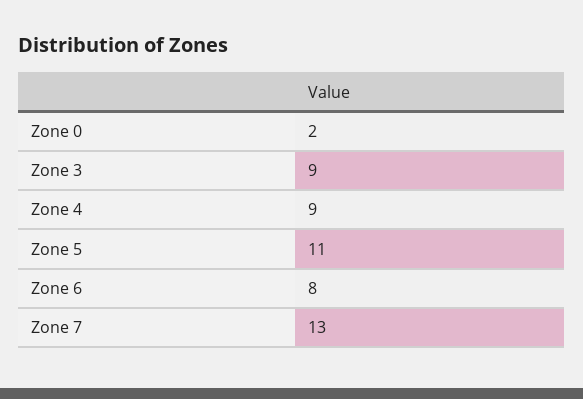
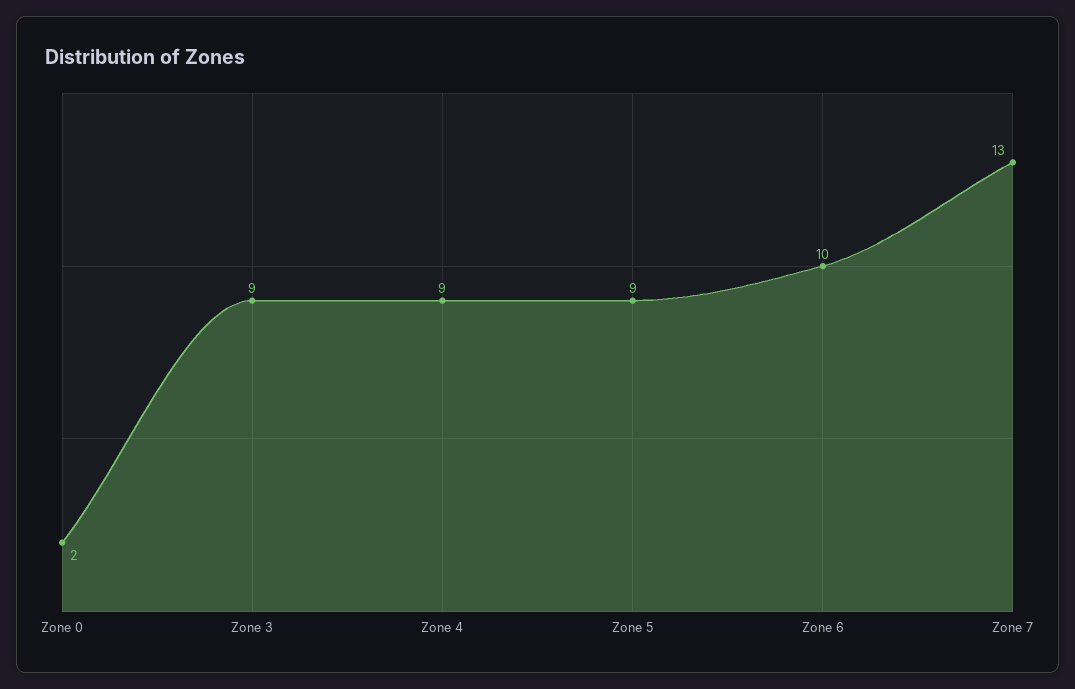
Zone 5: 11 -> 9
Zone 6: 8 -> 10

